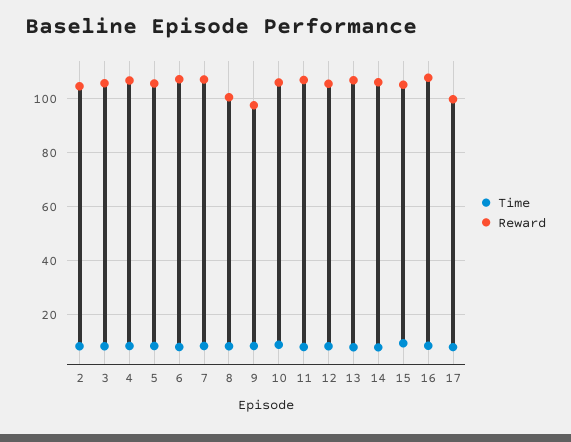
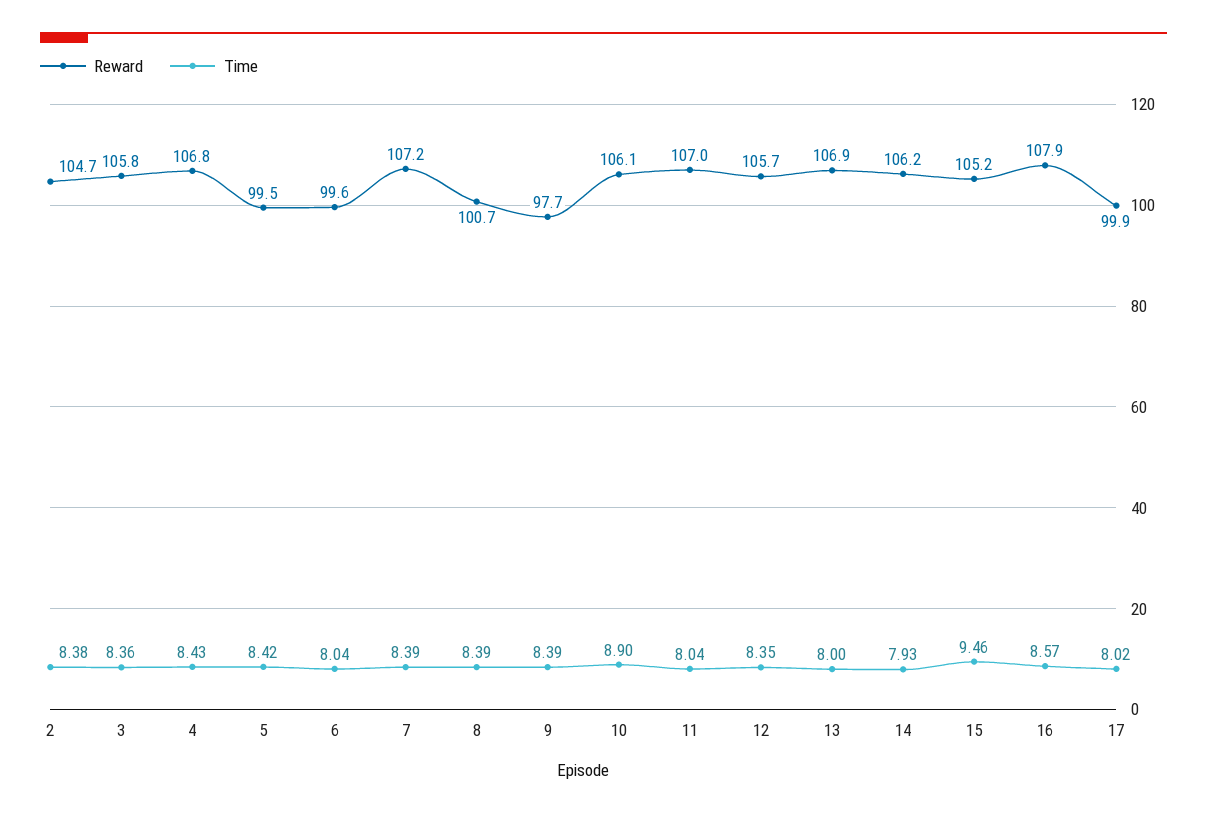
Reward, 5: 105 -> 99.5
Reward, 6: 107.5 -> 99.6

